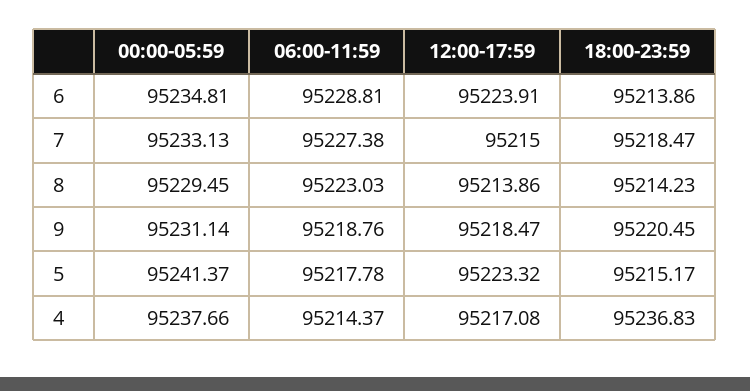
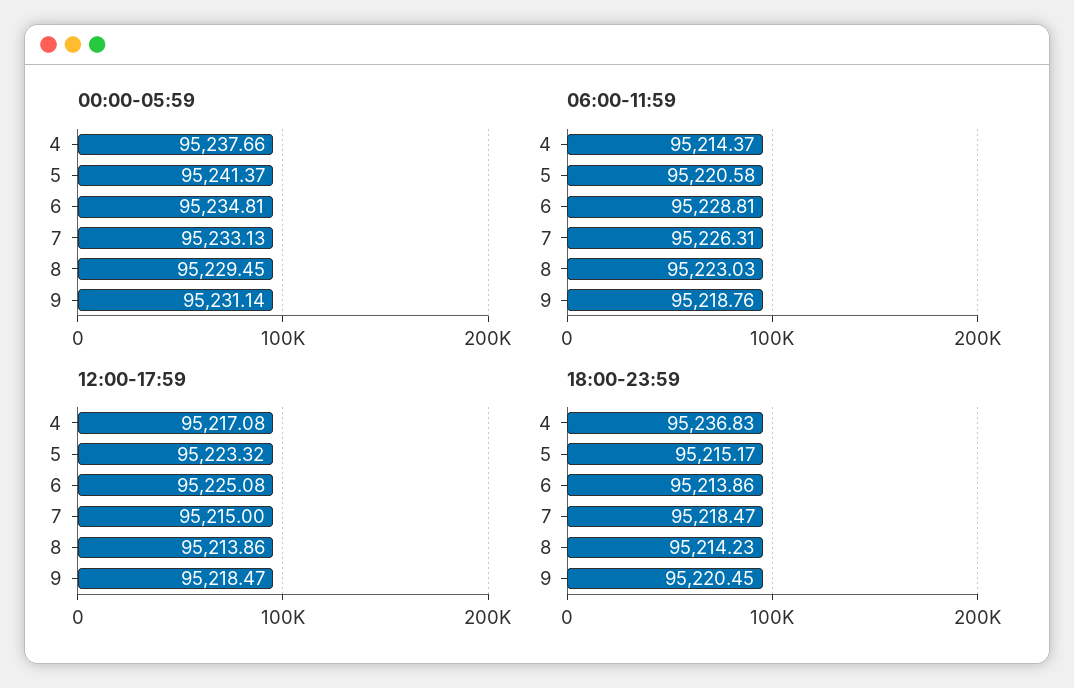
12:00-17:59, 6: 95223.91 -> 95225.08
06:00-11:59, 7: 95227.38 -> 95226.31
06:00-11:59, 5: 95217.78 -> 95220.58

